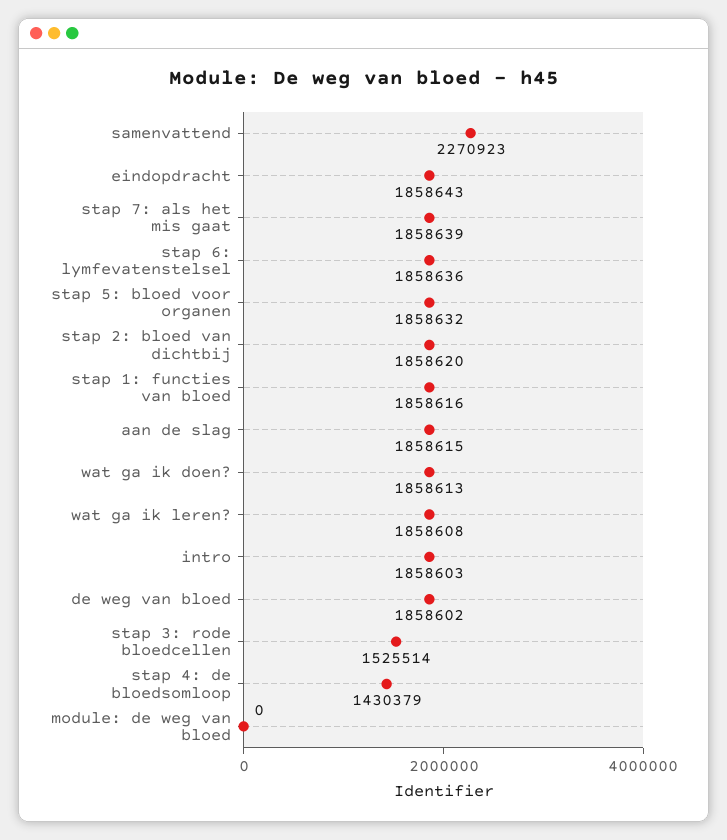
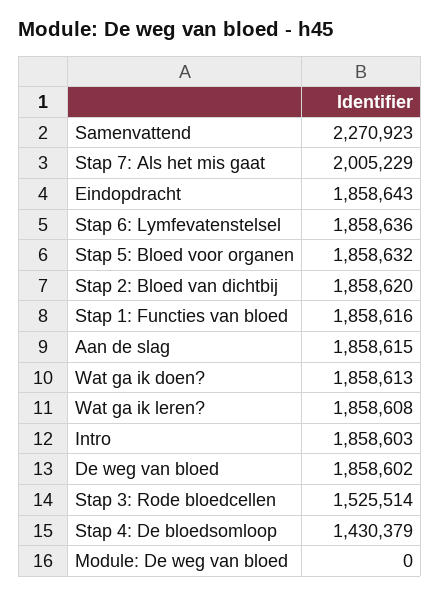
stap 7: als het mis gaat: 1858639 -> 2005229

